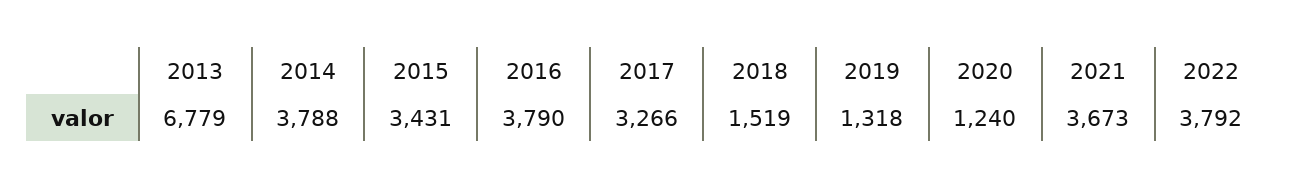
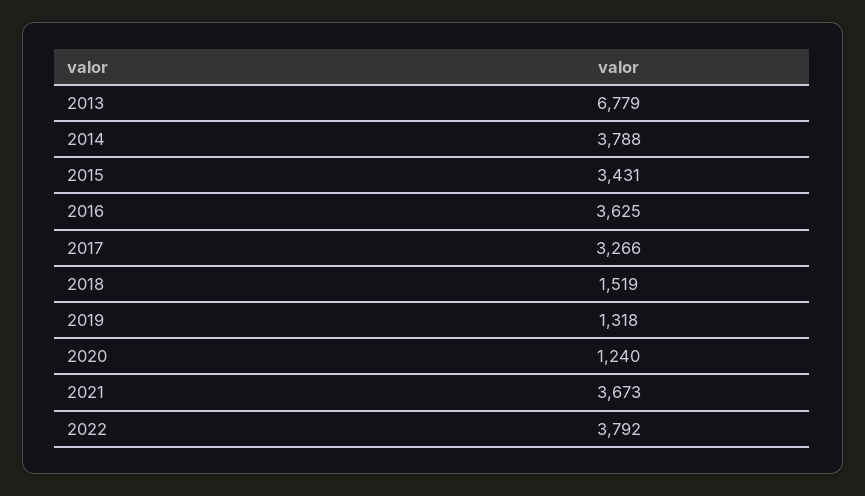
2016: 3790 -> 3625

